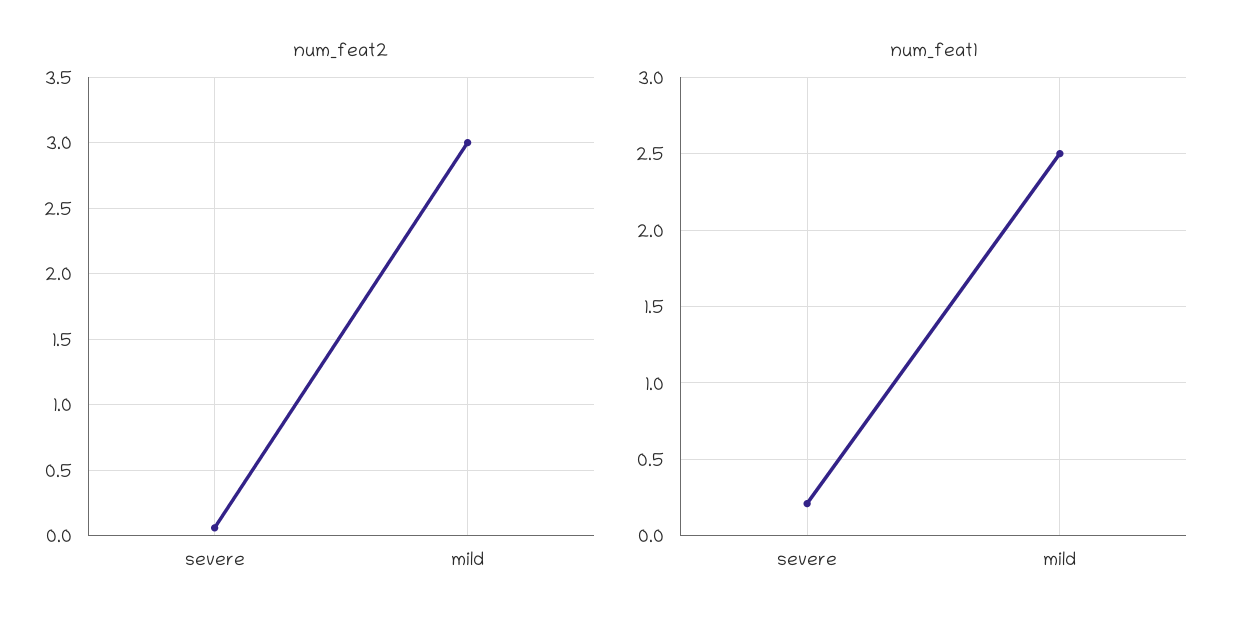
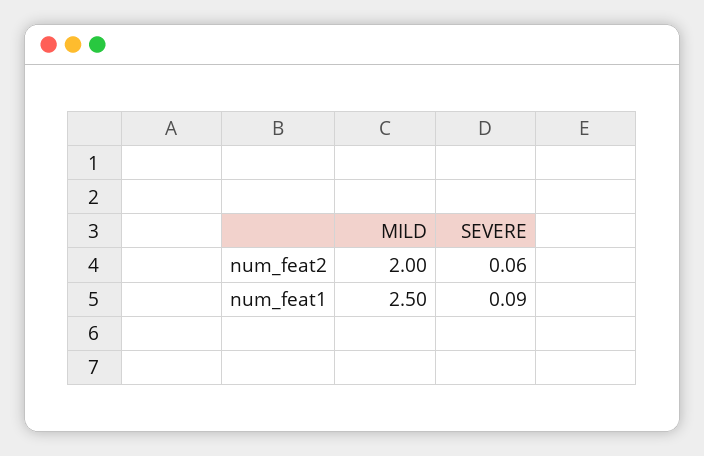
num_feat2, mild: 3 -> 2
num_feat1, severe: 0.2 -> 0.09

